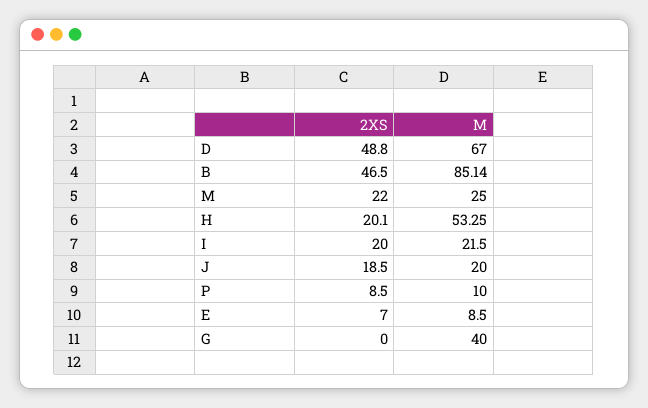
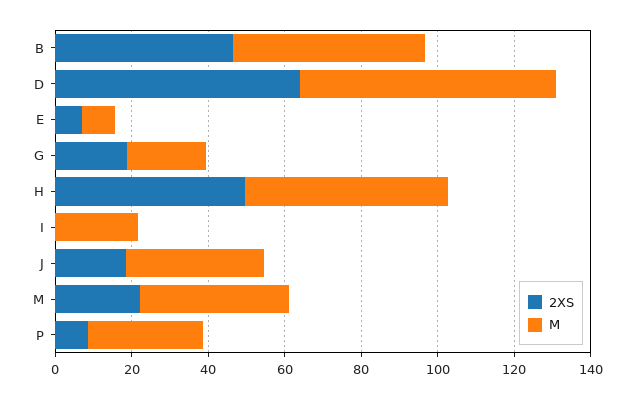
2XS, D: 48.8 -> 65
M, B: 85.14 -> 50
M, M: 25 -> 40
2XS, H: 20.1 -> 50
2XS, I: 20 -> 0
M, J: 20 -> 35
M, P: 10 -> 30
2XS, G: 0 -> 20
M, G: 40 -> 20

